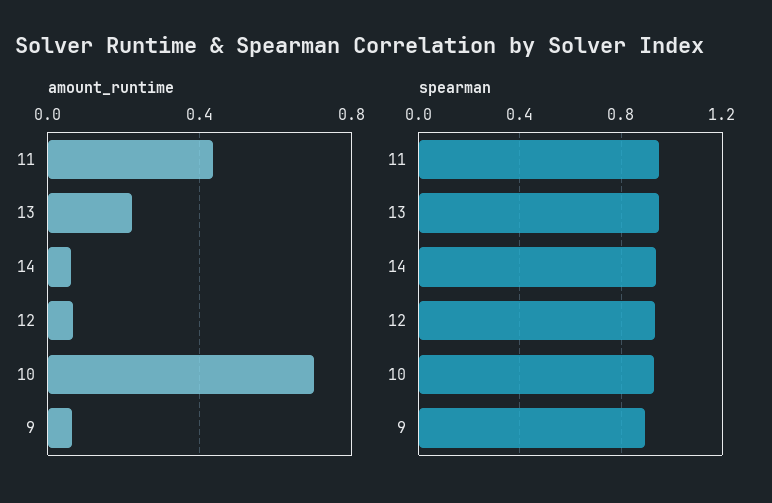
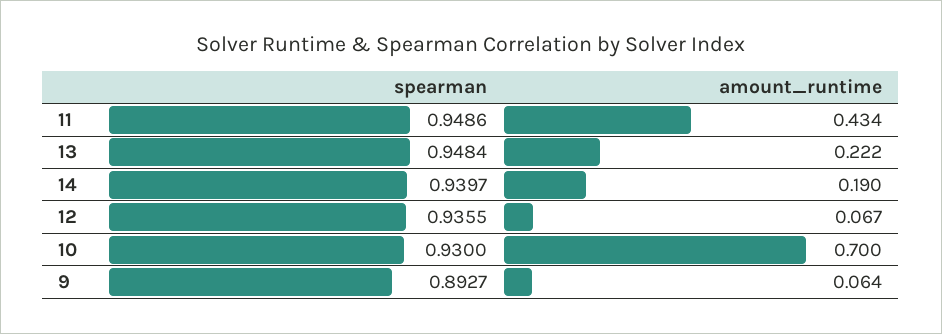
amount_runtime, 14: 0.05 -> 0.19

